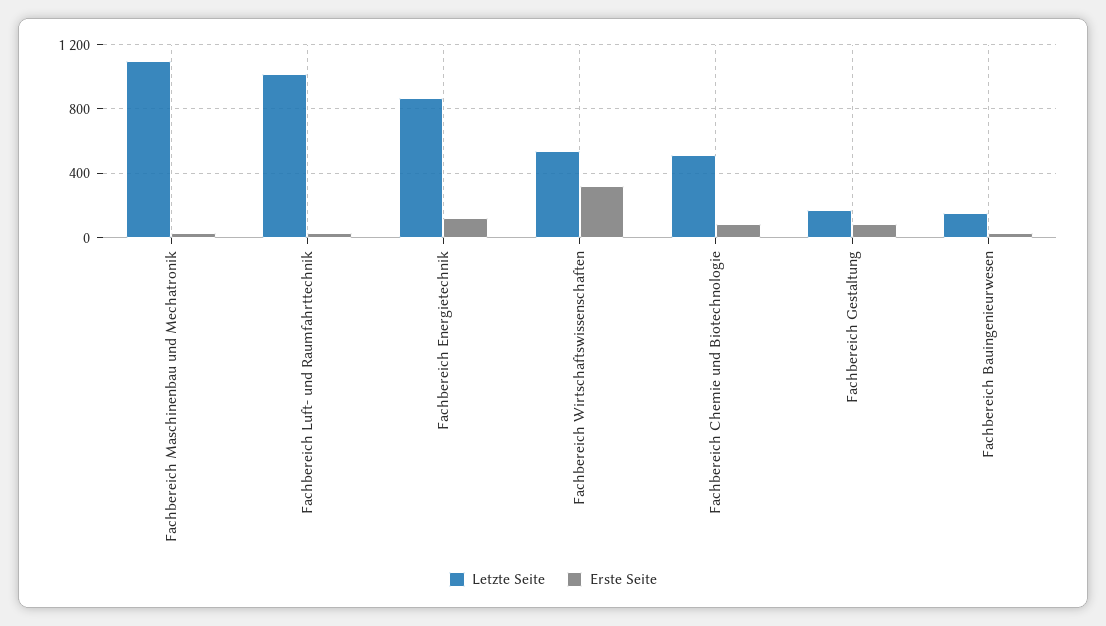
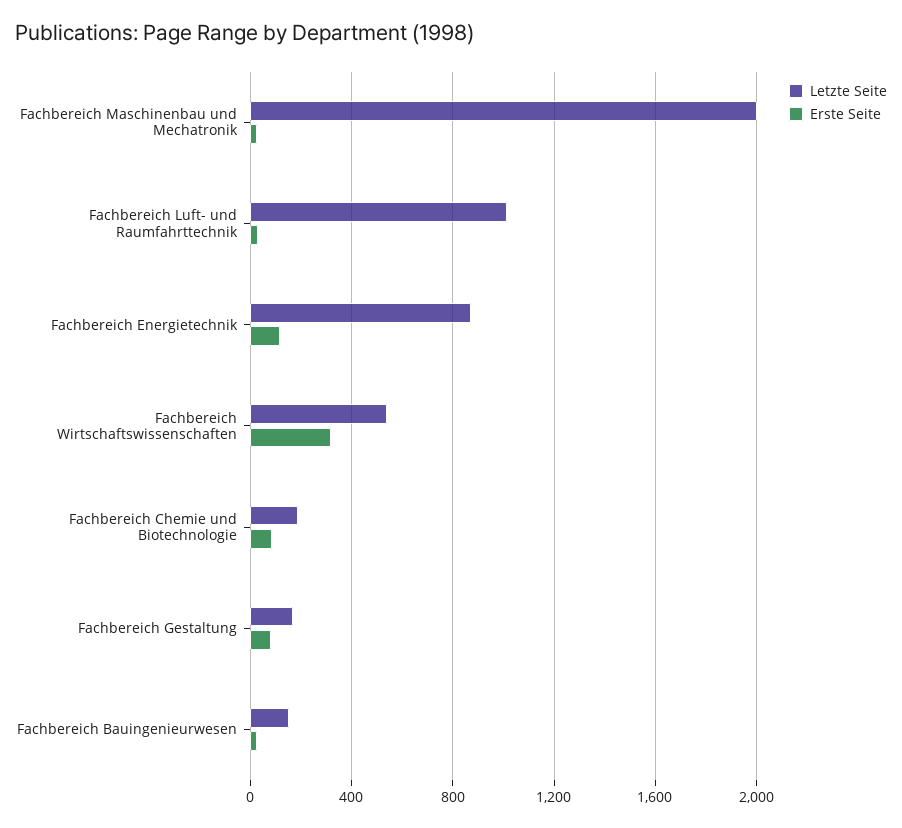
Letzte Seite, Fachbereich Maschinenbau und Mechatronik: 1100 -> 2000
Letzte Seite, Fachbereich Chemie und Biotechnologie: 500 -> 200

